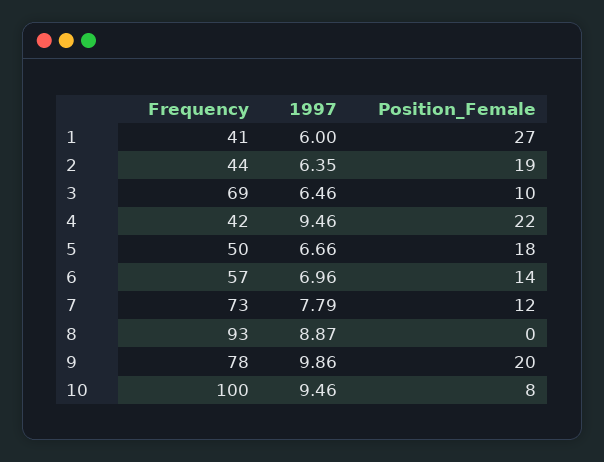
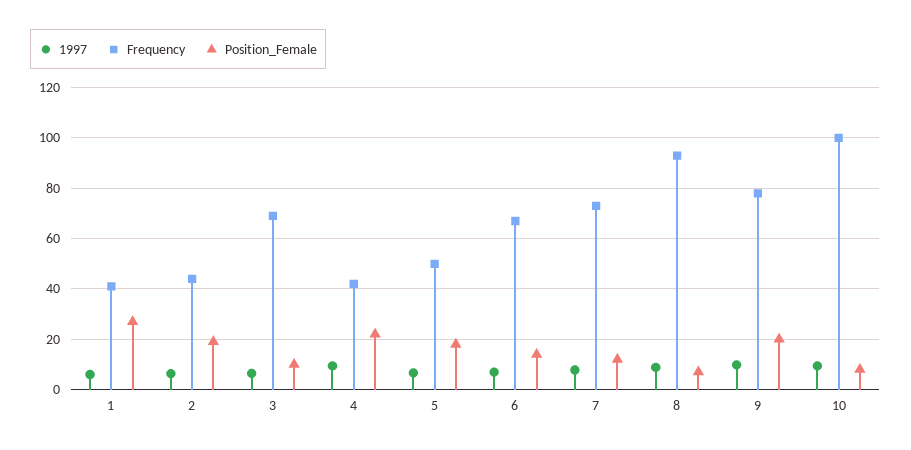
Frequency, 6: 57 -> 67.5
Position_Female, 8: 0 -> 7.5

